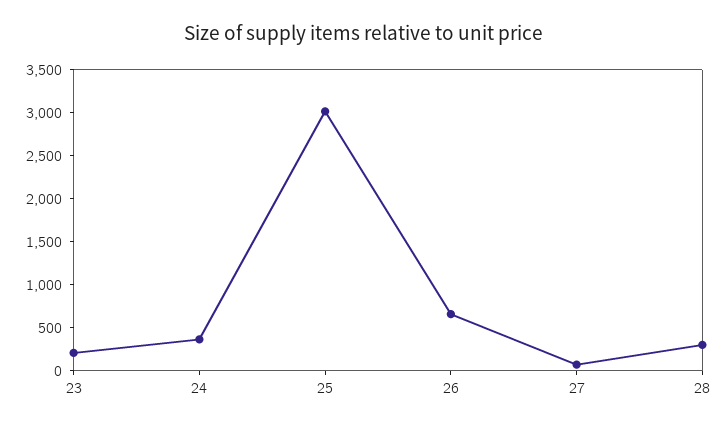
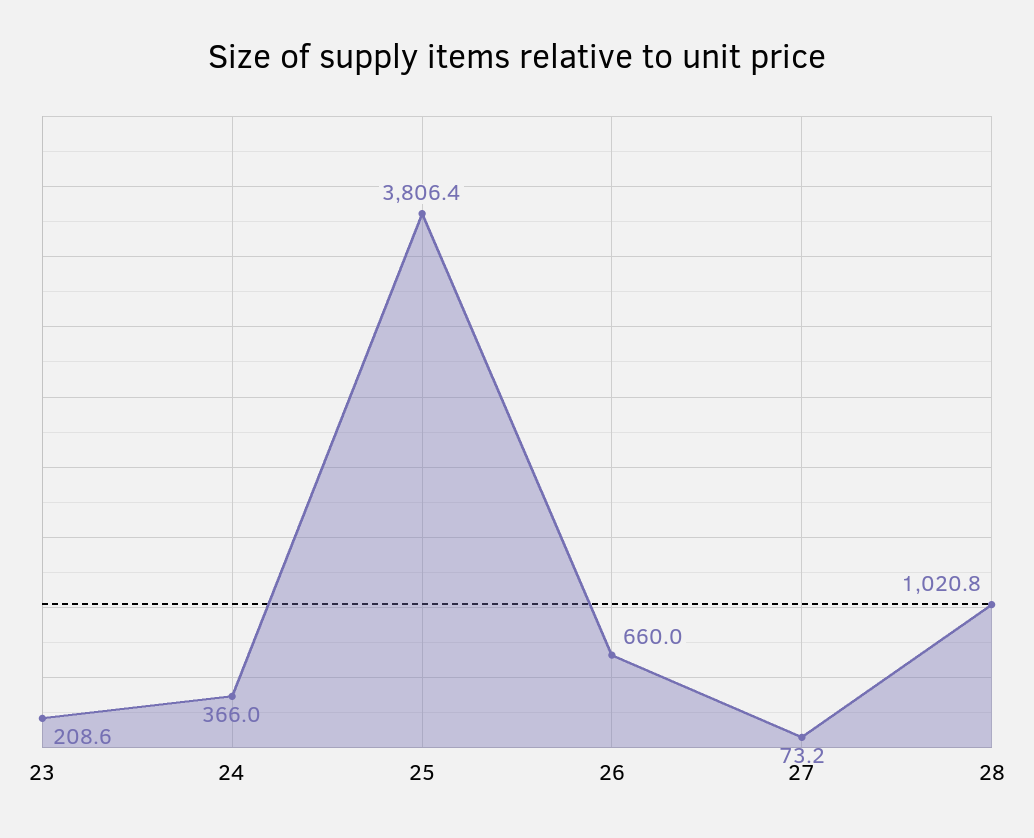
25: 3000 -> 3806.4
28: 300 -> 1020.8

